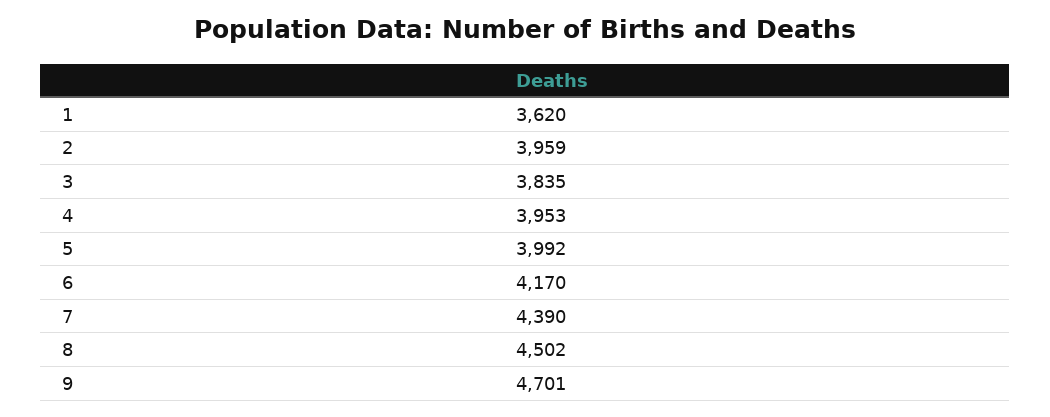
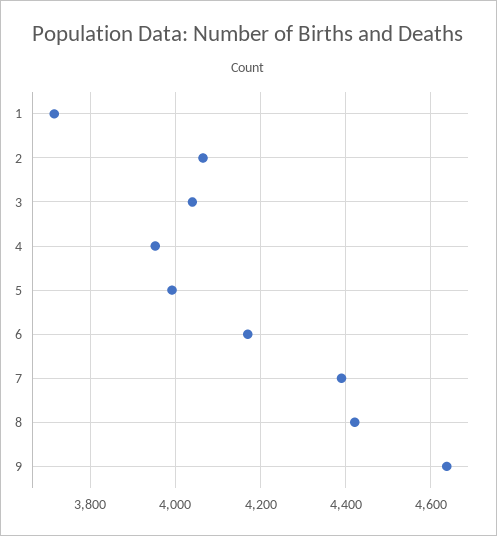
1: 3620 -> 3720
2: 3959 -> 4060
3: 3835 -> 4040
8: 4502 -> 4420
9: 4701 -> 4640

